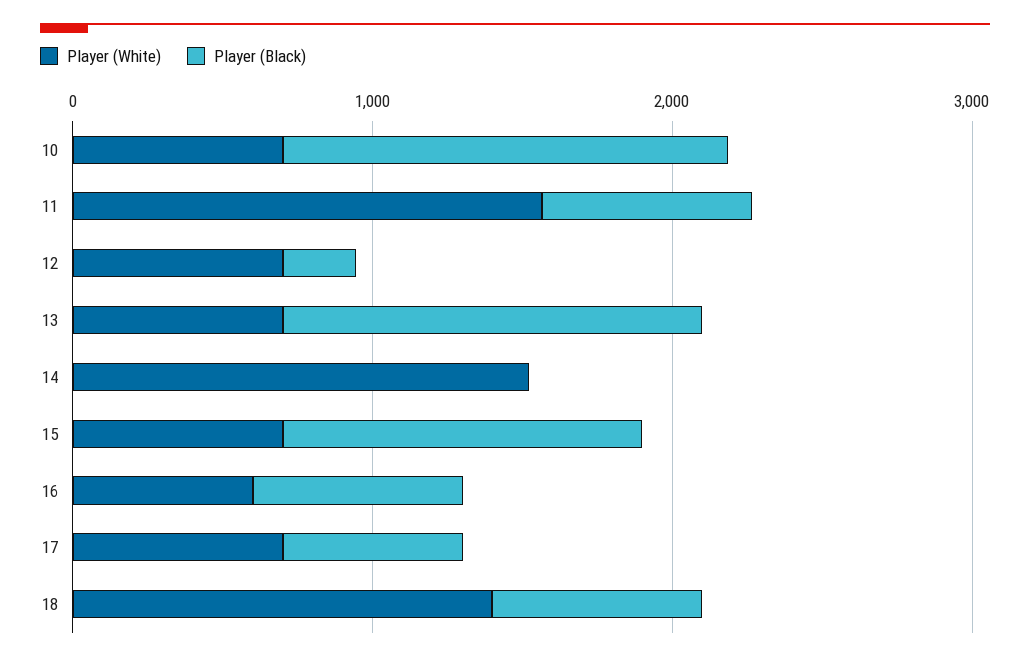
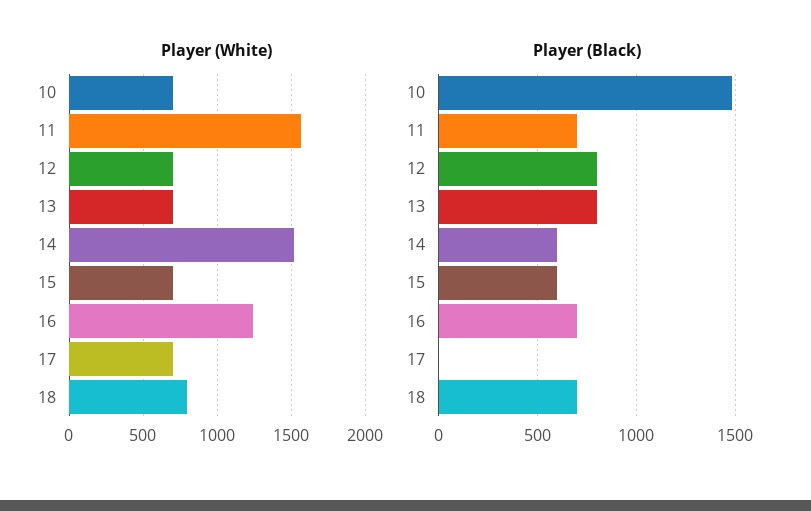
Player (Black), 12: 200 -> 800
Player (Black), 13: 1400 -> 800
Player (Black), 14: 0 -> 600
Player (Black), 15: 1200 -> 600
Player (White), 16: 600 -> 1250
Player (Black), 17: 600 -> 0
Player (White), 18: 1400 -> 800

